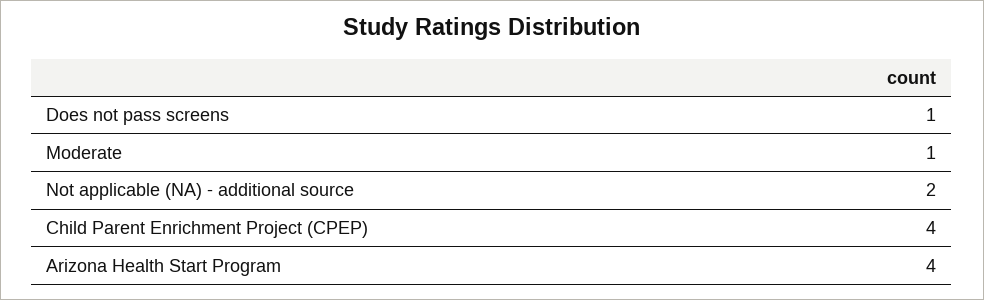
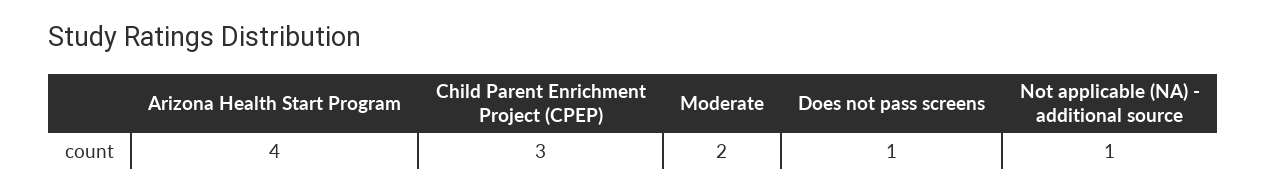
Moderate: 1 -> 2
Not applicable (NA) - additional source: 2 -> 1
Child Parent Enrichment Project (CPEP): 4 -> 3

